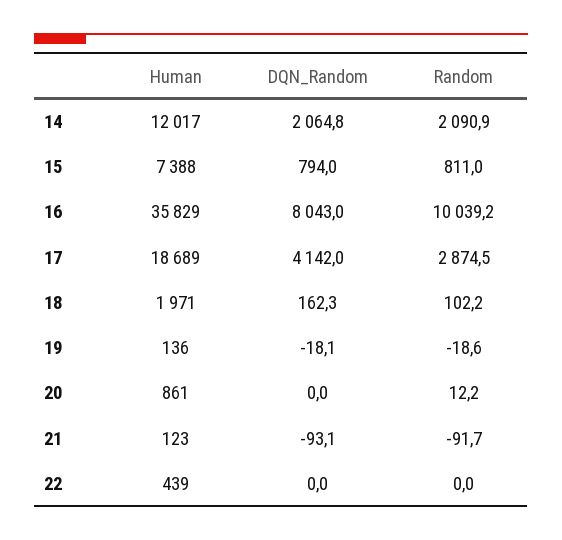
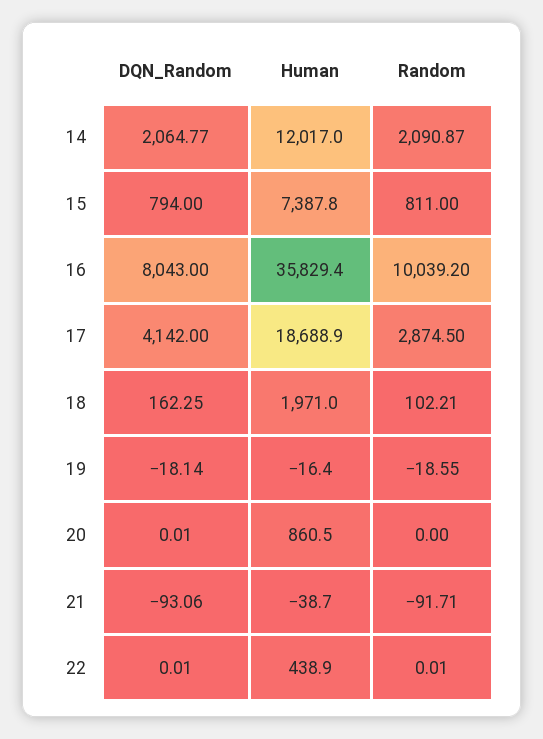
Human, 19: 136 -> -16.4
Random, 20: 12.2 -> 0
Human, 21: 123 -> -38.7

